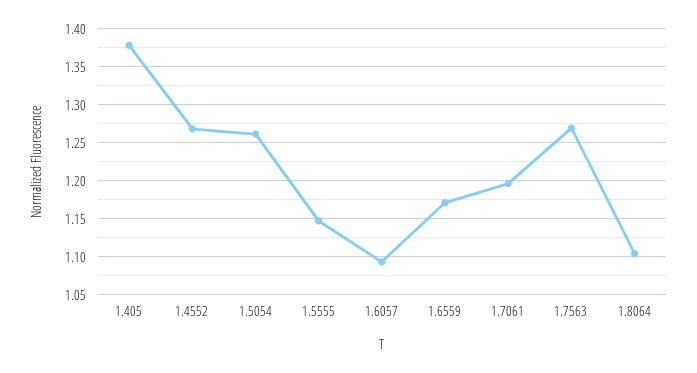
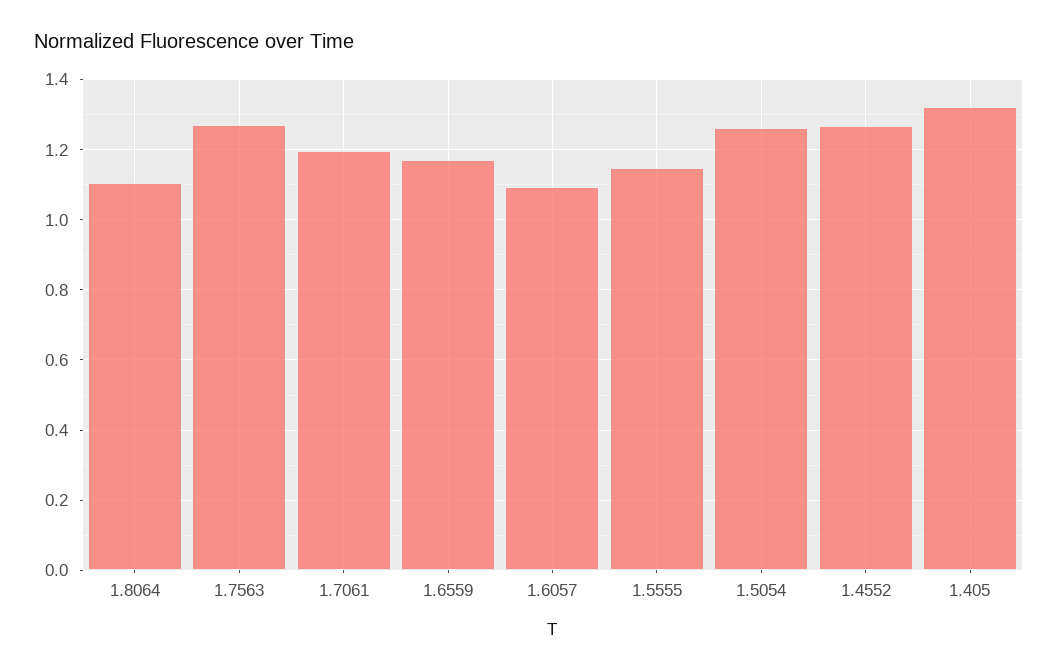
1.405: 1.38 -> 1.32

